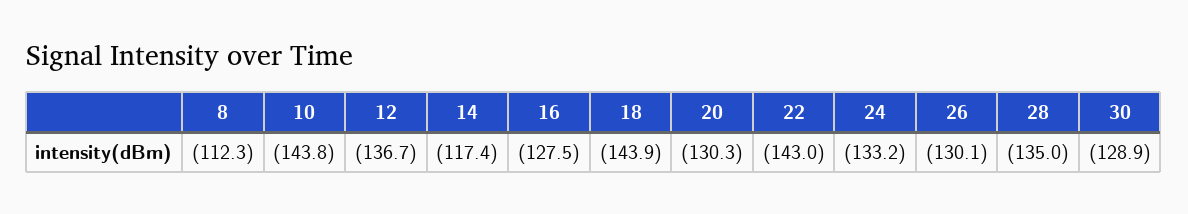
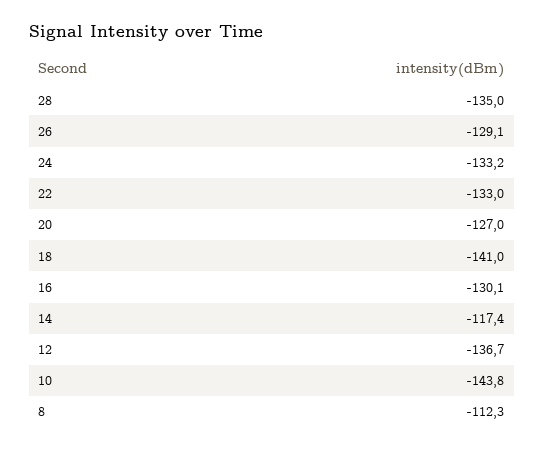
16: -127.5 -> -130.1
18: -143.9 -> -141
20: -130.3 -> -127
22: -143 -> -133
26: -130.1 -> -129.1
30: -128.9 -> none

